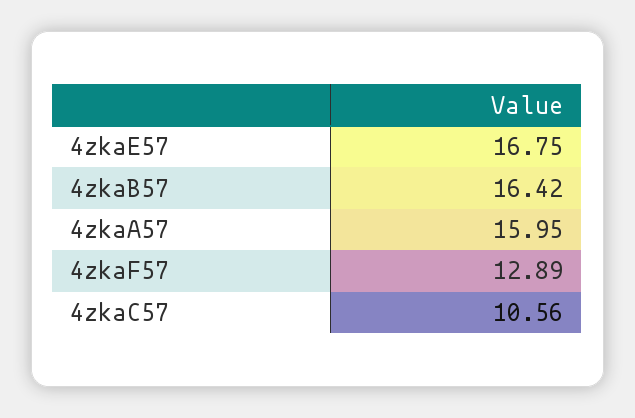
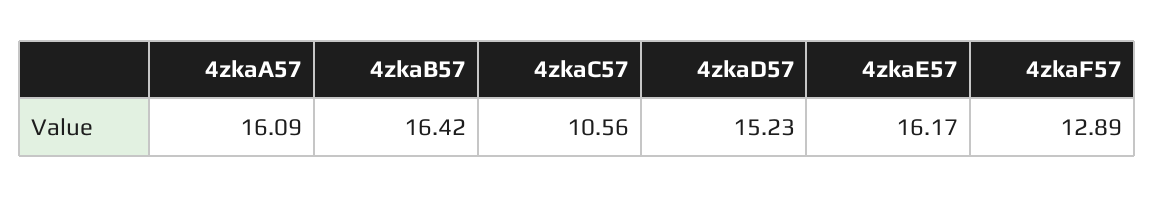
4zkaE57: 16.75 -> 16.17
4zkaA57: 15.95 -> 16.09
4zkaD57: none -> 15.23

